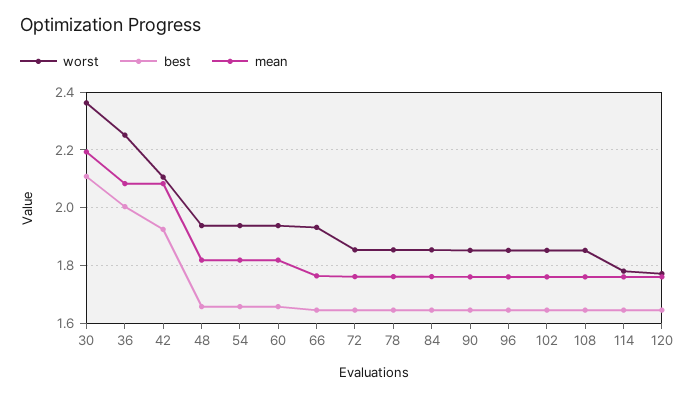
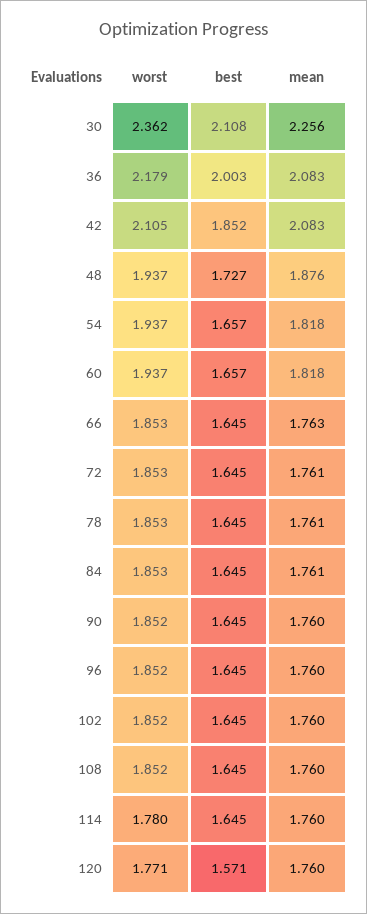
mean, 30: 2.2 -> 2.256
worst, 36: 2.25 -> 2.179
best, 42: 1.925 -> 1.852
best, 48: 1.65 -> 1.727
mean, 48: 1.825 -> 1.876
worst, 66: 1.925 -> 1.853
best, 120: 1.65 -> 1.571

